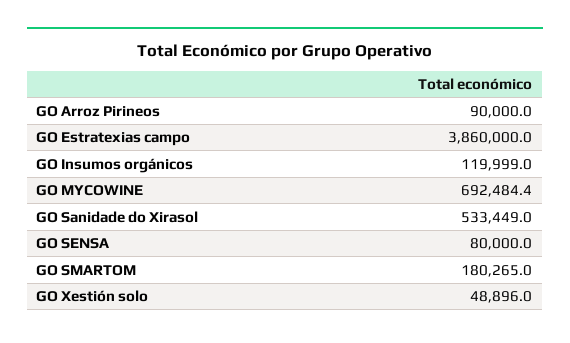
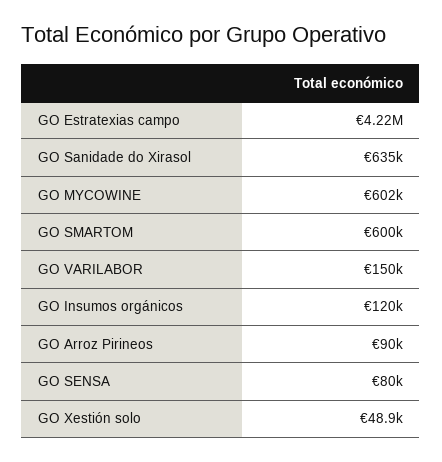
GO Estratexias campo: 3860000 -> 4220000
GO MYCOWINE: 692484.4 -> 602000
GO Sanidade do Xirasol: 533449 -> 635000
GO SMARTOM: 180265 -> 600000
GO VARILABOR: none -> 150000

